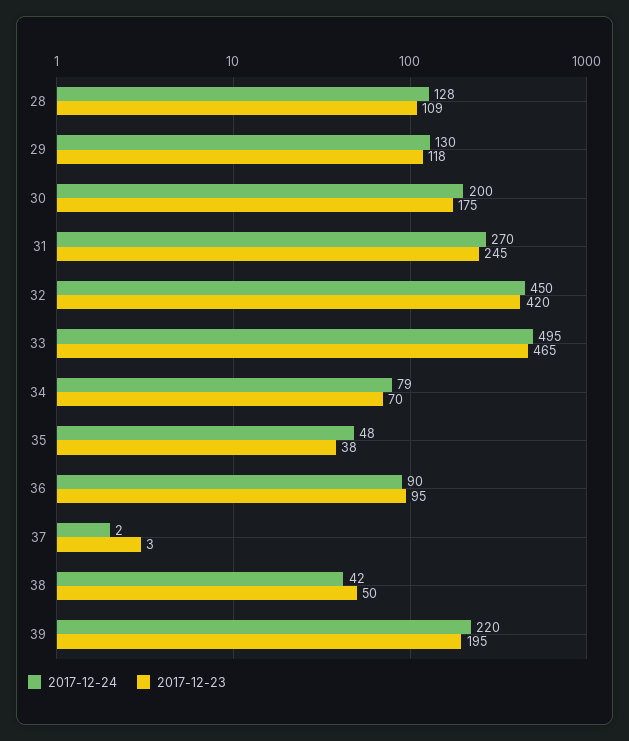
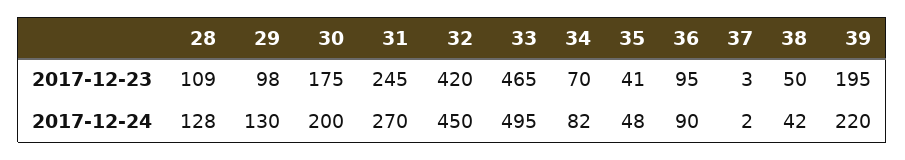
2017-12-23, 29: 118 -> 98
2017-12-24, 34: 79 -> 82
2017-12-23, 35: 38 -> 41

